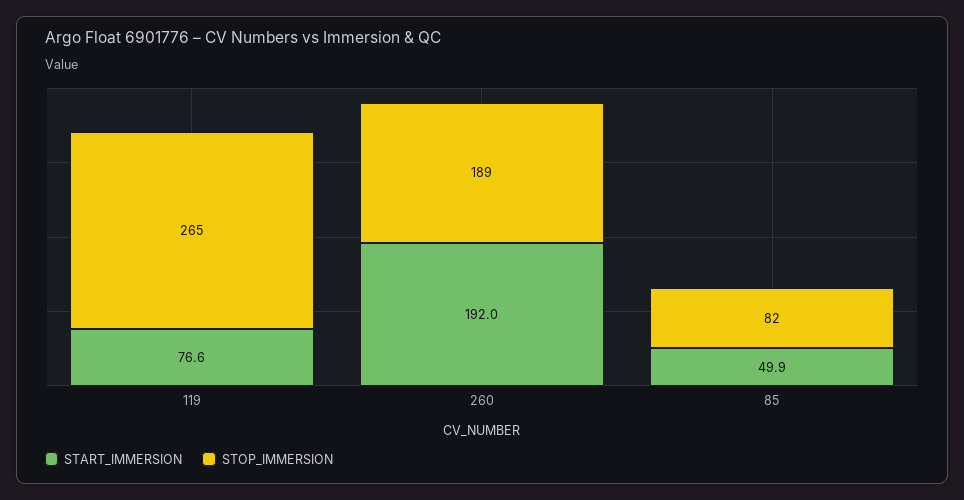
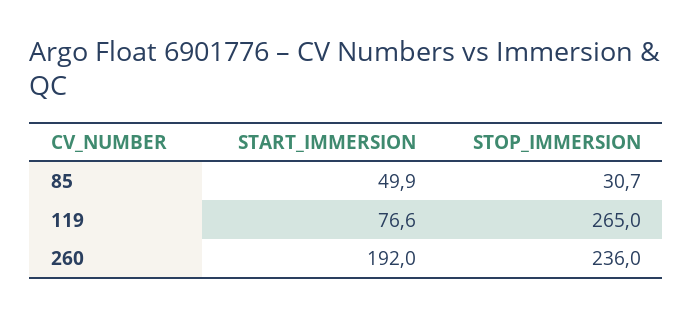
STOP_IMMERSION, 260: 189 -> 236
STOP_IMMERSION, 85: 82 -> 30.7

